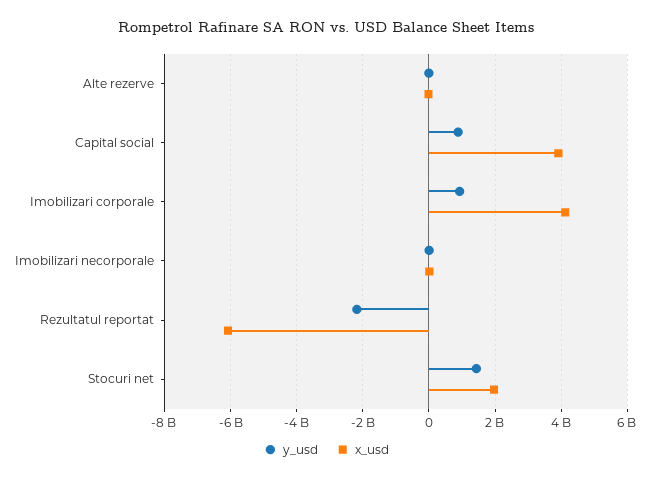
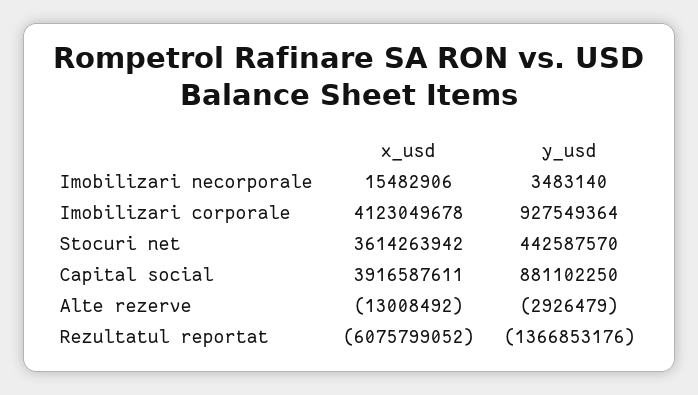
y_usd, Rezultatul reportat: -2200000000 -> -1366853176
y_usd, Stocuri net: 1400000000 -> 442587570
x_usd, Stocuri net: 2000000000 -> 3614263942

